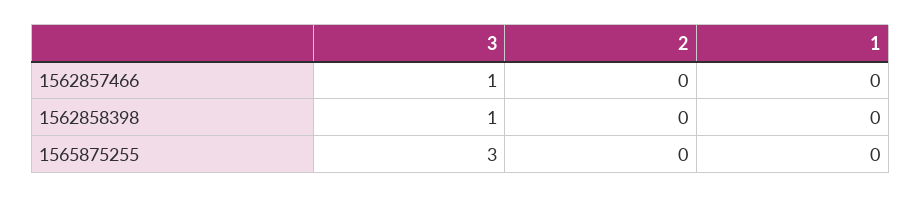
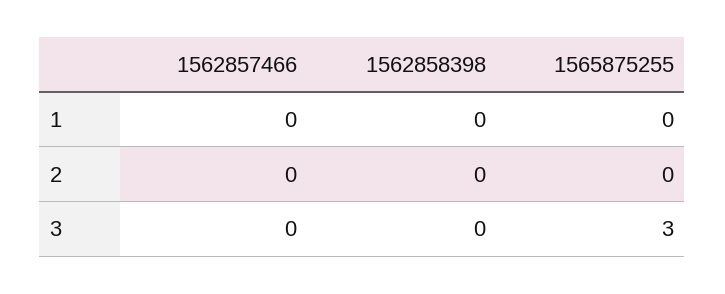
3, 1562857466: 1 -> 0
3, 1562858398: 1 -> 0

